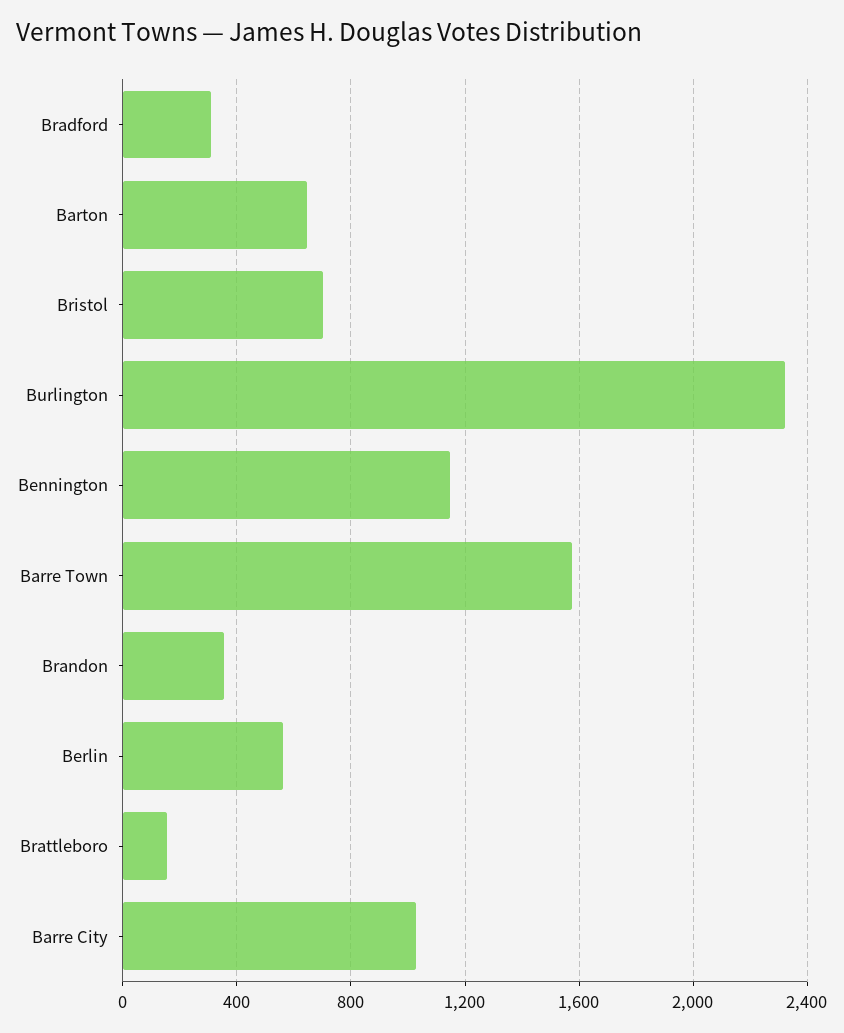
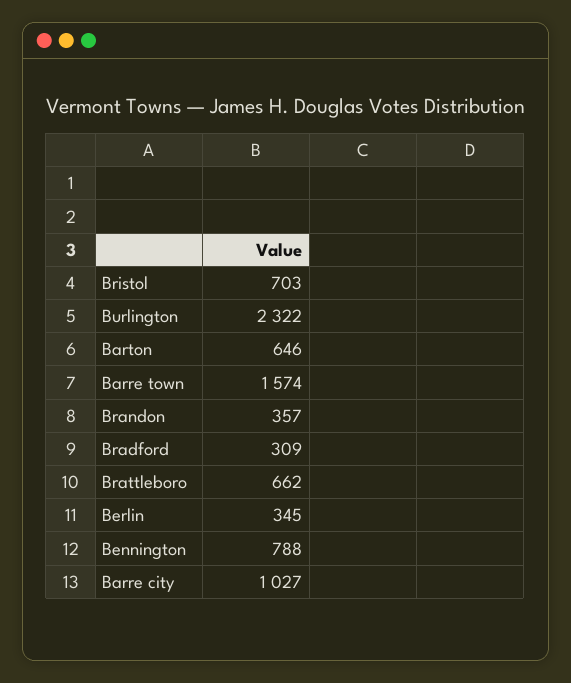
Bennington: 1150 -> 788
Berlin: 550 -> 345
Brattleboro: 150 -> 662

